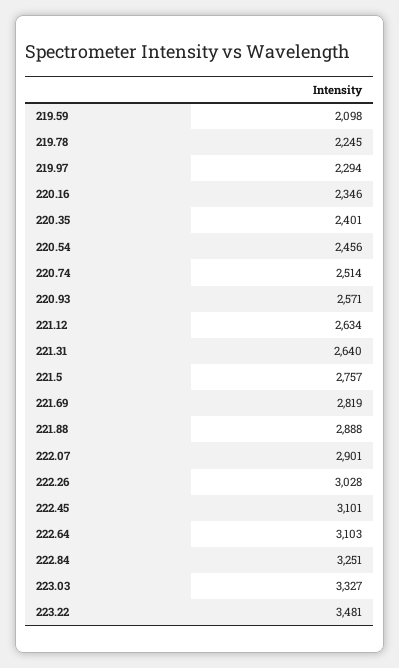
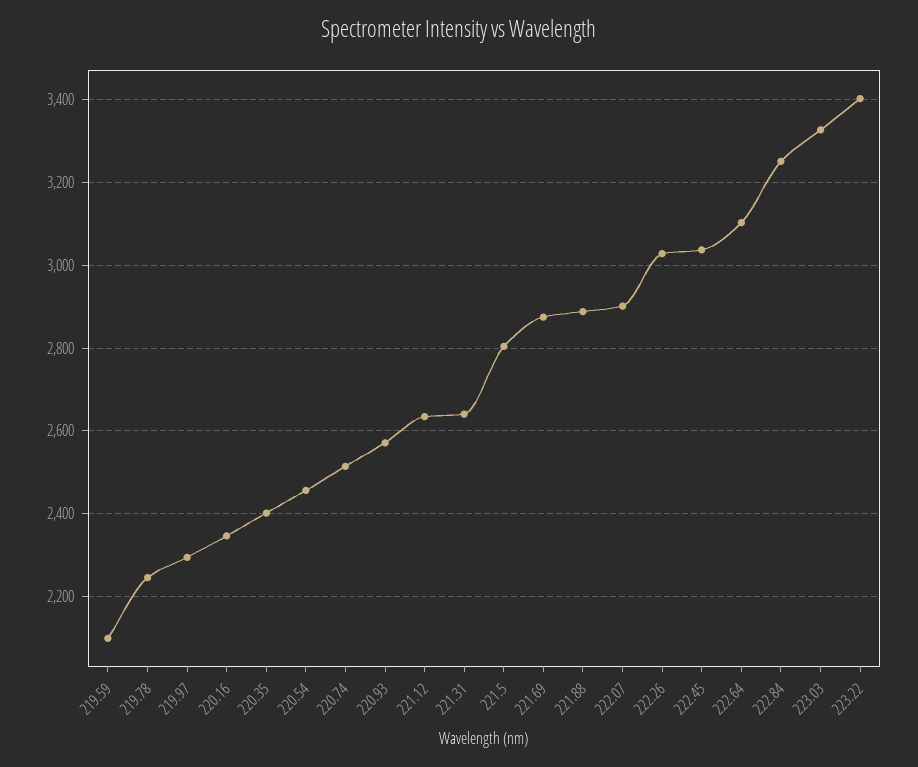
221.5: 2757 -> 2800
221.69: 2819 -> 2880
222.45: 3101 -> 3040
223.22: 3481 -> 3400

